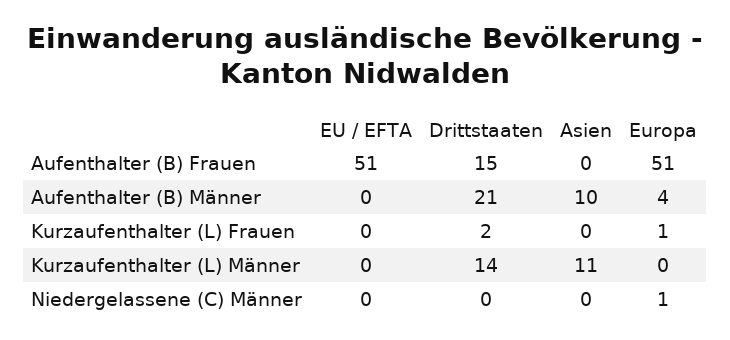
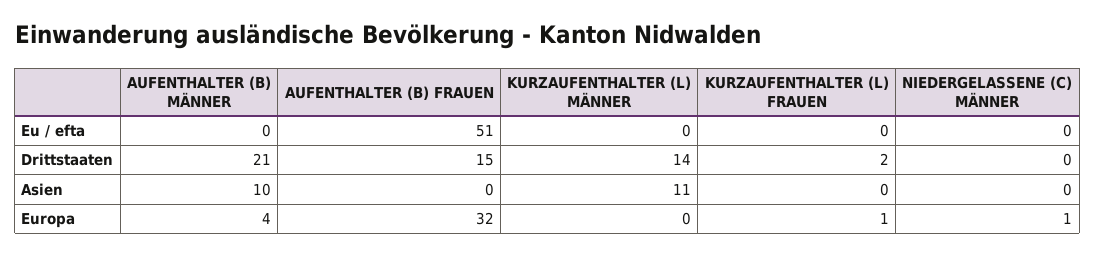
Europa, Aufenthalter (B) Frauen: 51 -> 32

